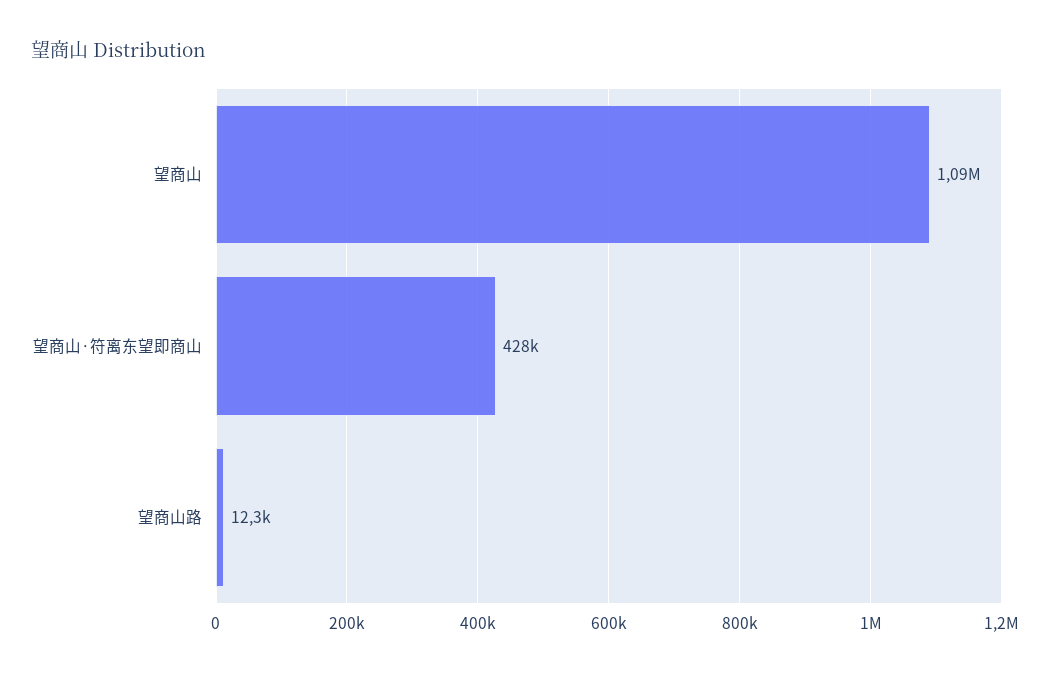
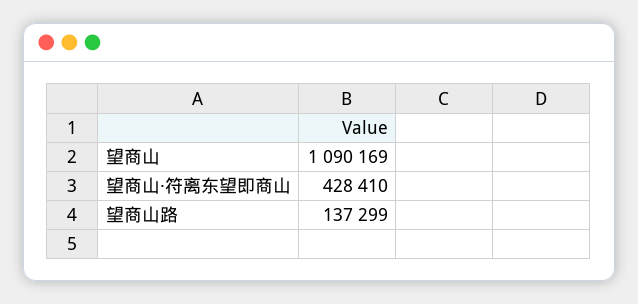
望商山路: 12300 -> 137299

